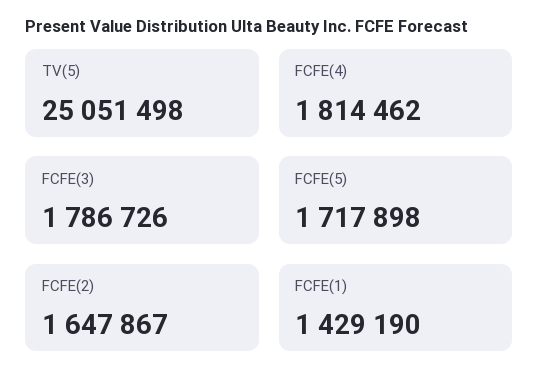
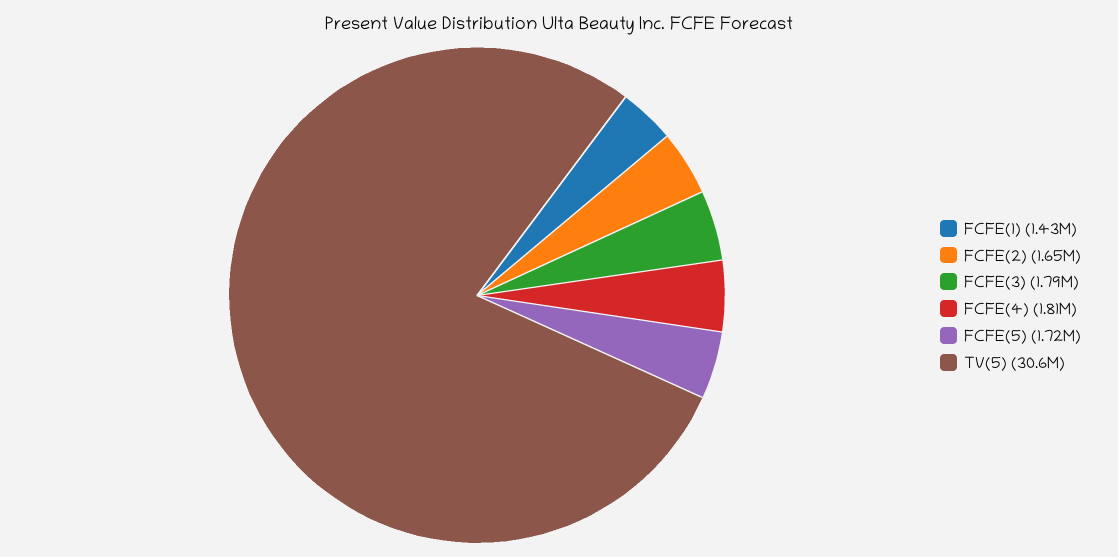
TV(5): 25051498 -> 30600000

